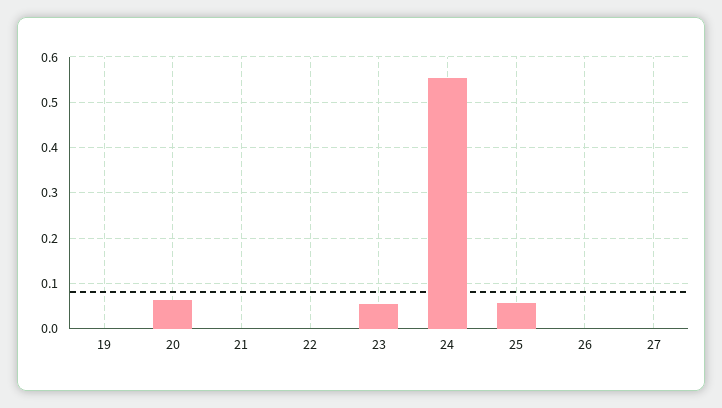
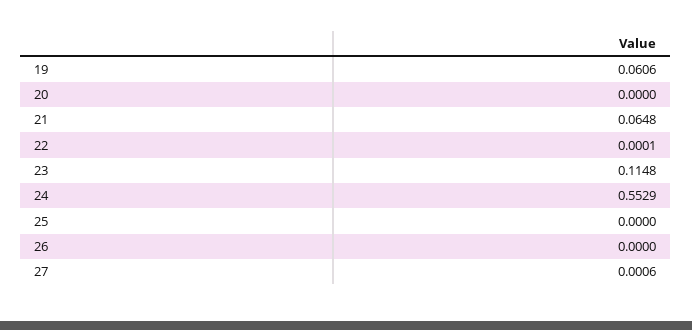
19: 0 -> 0.0606
20: 0.06 -> 0
21: 0 -> 0.0648
23: 0.06 -> 0.1148
25: 0.06 -> 0

